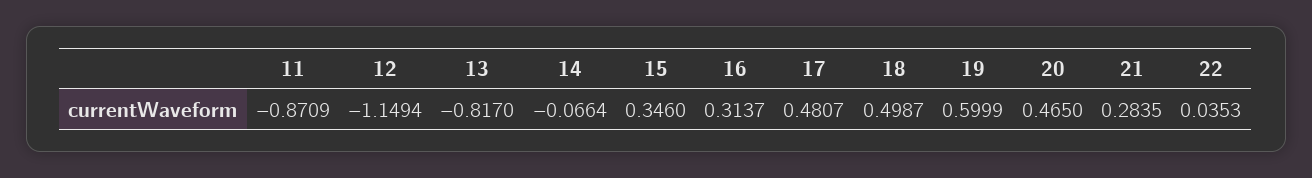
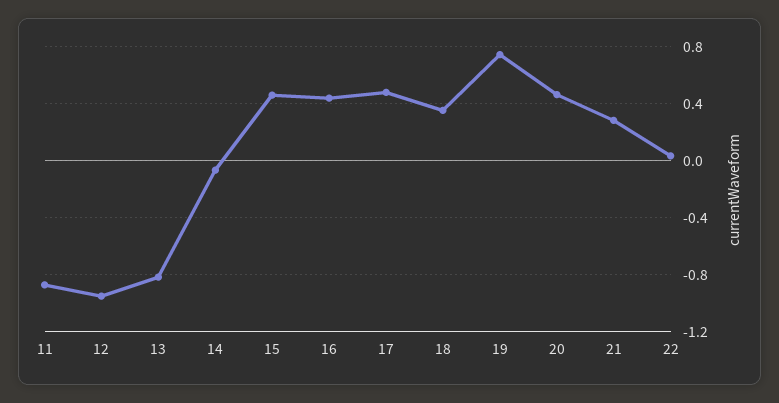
12: -1.1494 -> -0.95
15: 0.346 -> 0.45
16: 0.3137 -> 0.45
18: 0.4987 -> 0.35
19: 0.5999 -> 0.75

